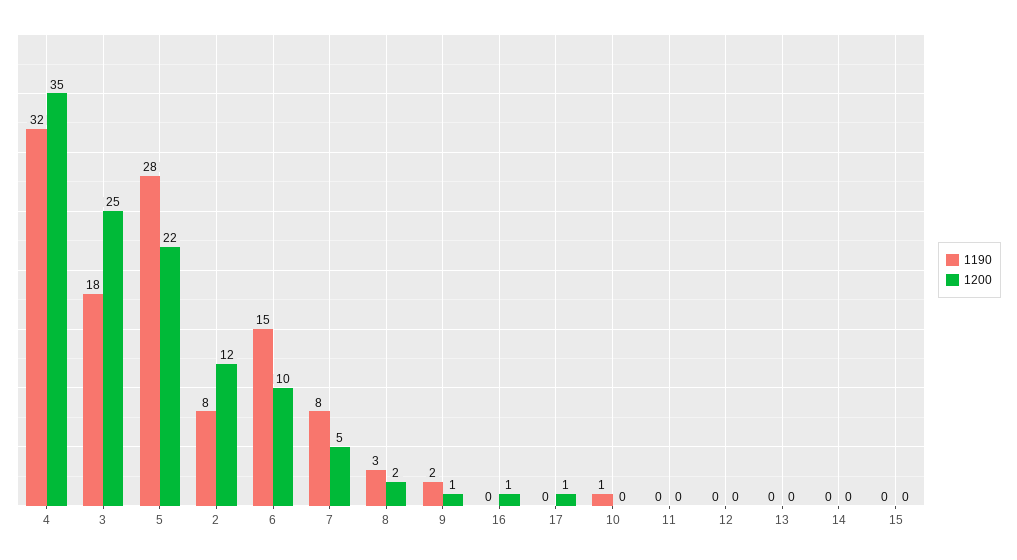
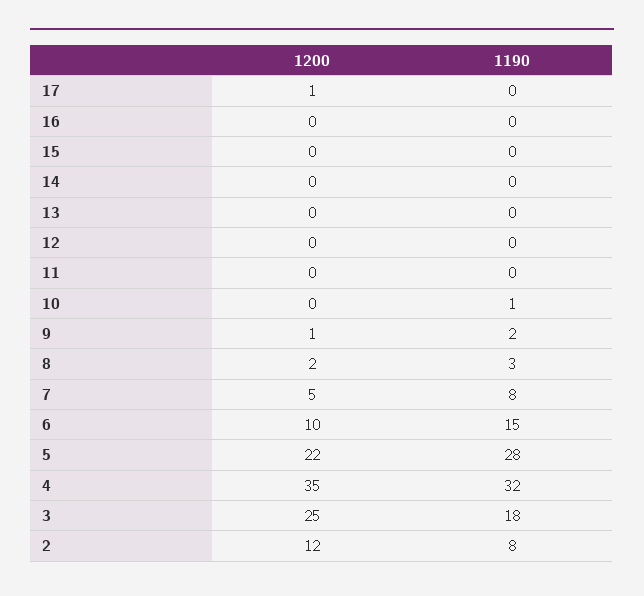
1200, 16: 1 -> 0

